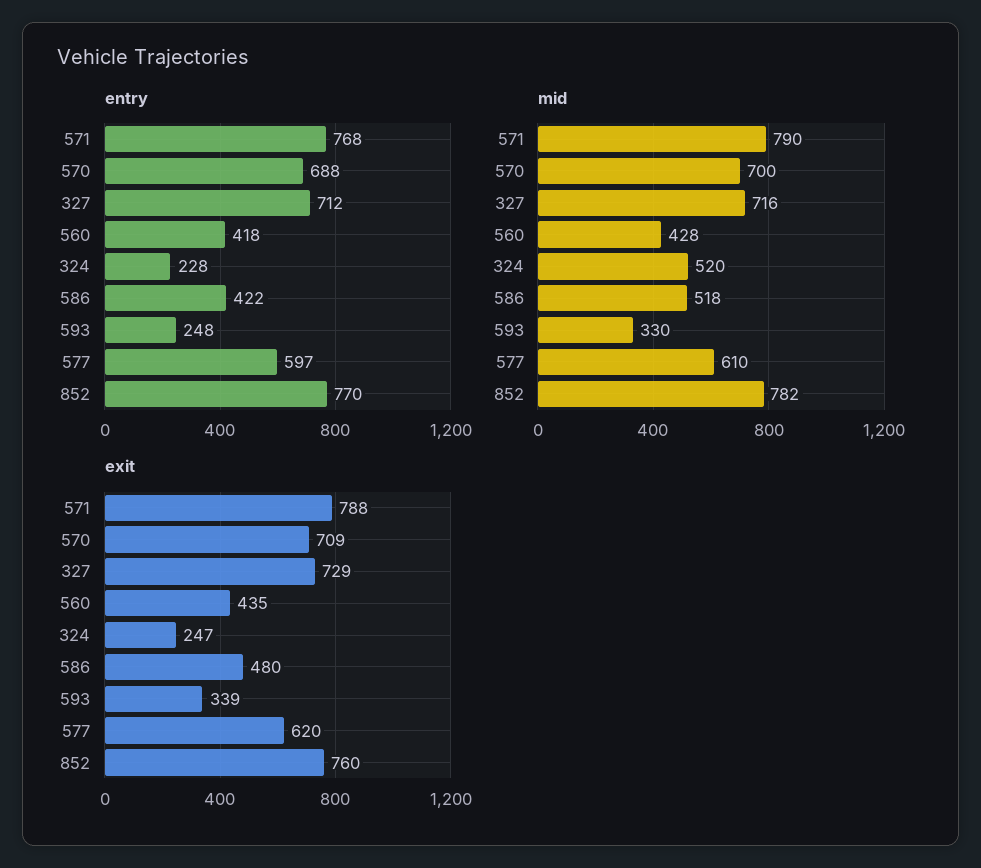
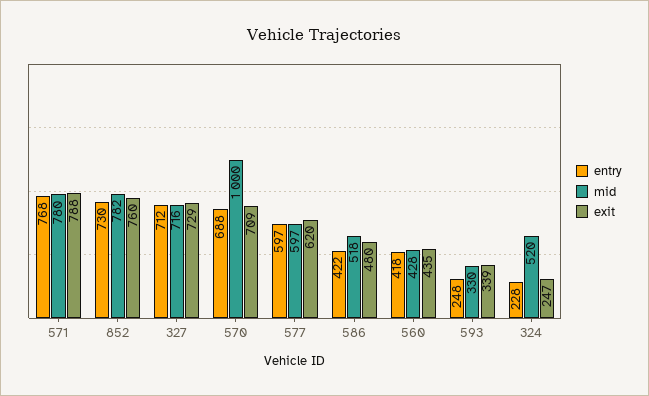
entry, 852: 770 -> 730
mid, 571: 790 -> 780
mid, 570: 700 -> 1000
mid, 577: 610 -> 597

